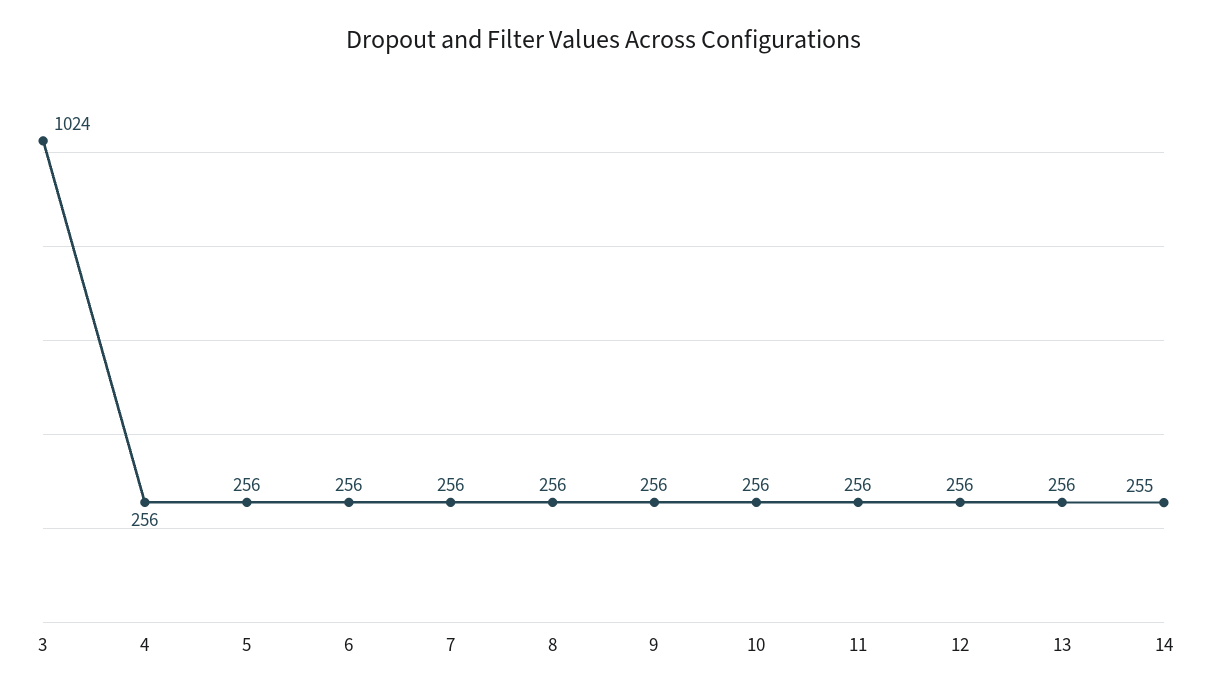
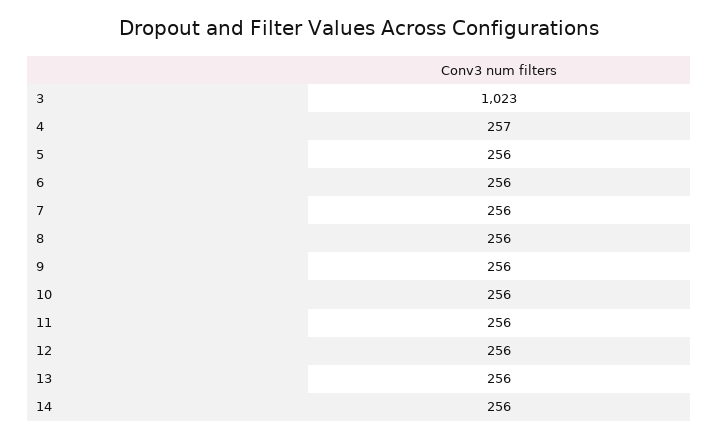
3: 1024 -> 1023
4: 256 -> 257
14: 255 -> 256

